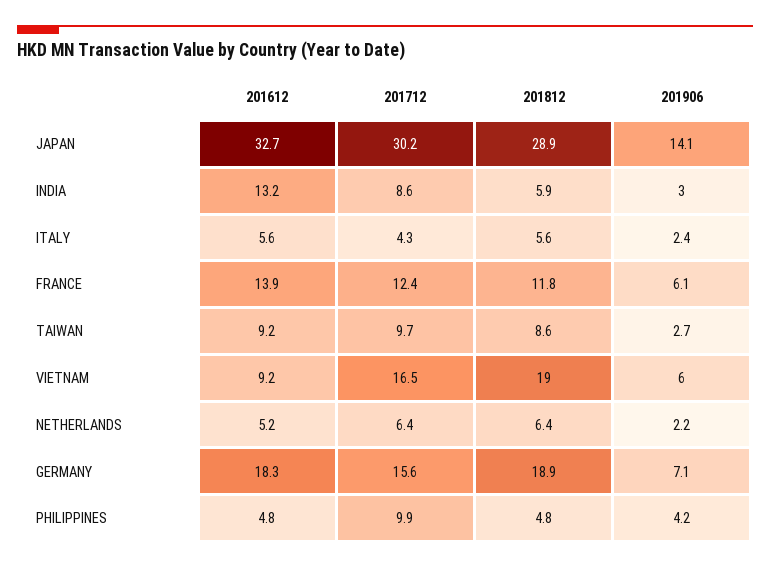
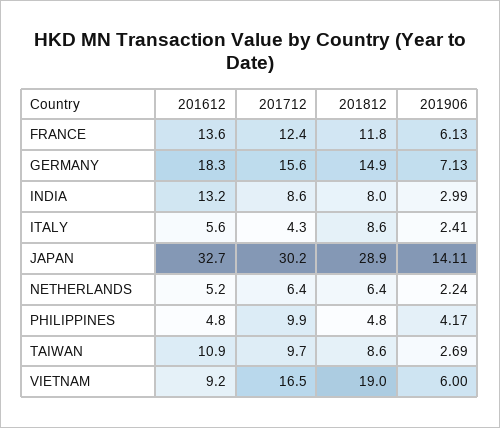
201812, INDIA: 5.9 -> 8
201812, ITALY: 5.6 -> 8.6
201612, FRANCE: 13.9 -> 13.6
201612, TAIWAN: 9.2 -> 10.9
201812, GERMANY: 18.9 -> 14.9

